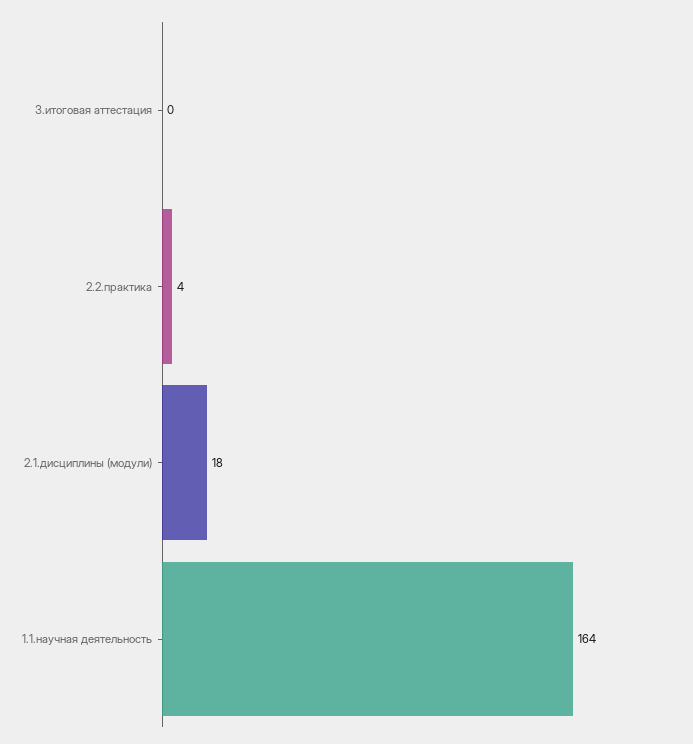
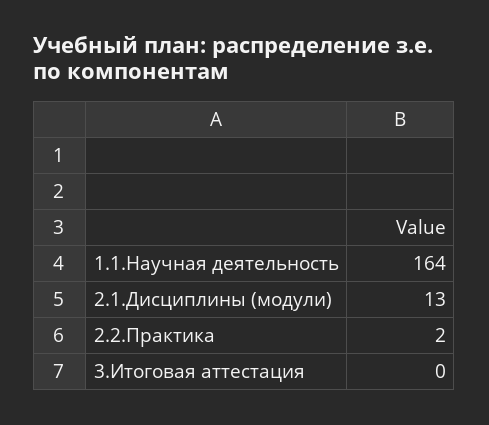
2.2.практика: 4 -> 2
2.1.дисциплины (модули): 18 -> 13

